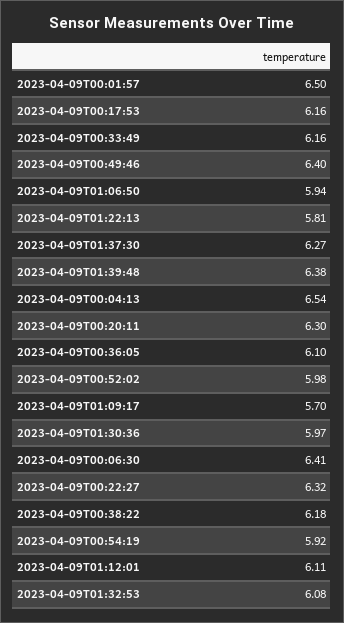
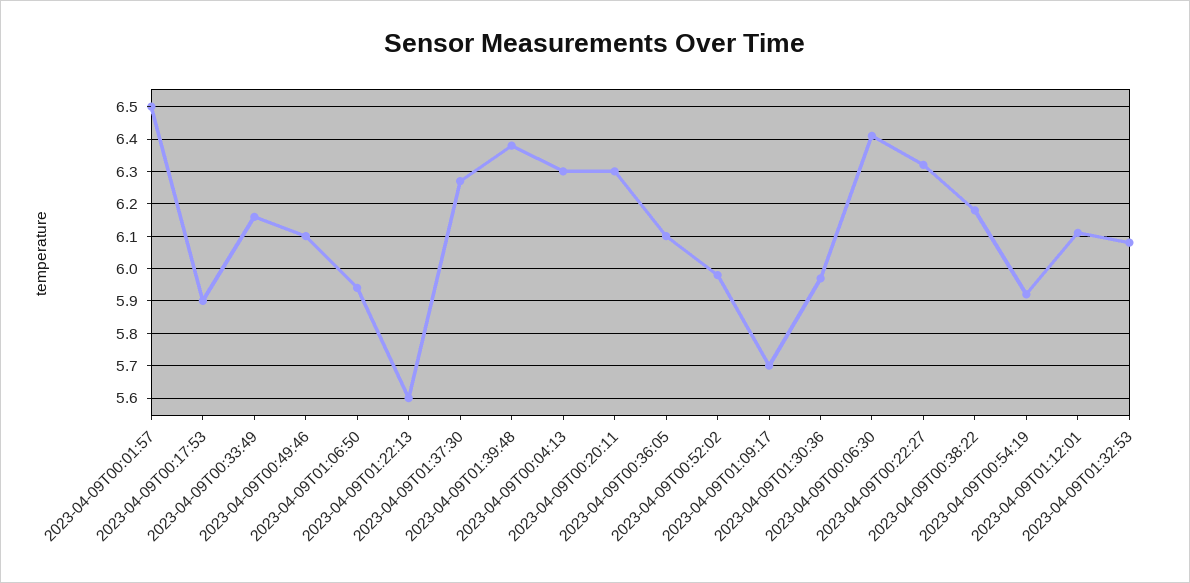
2023-04-09T00:17:53: 6.16 -> 5.9
2023-04-09T00:49:46: 6.4 -> 6.1
2023-04-09T01:22:13: 5.81 -> 5.6
2023-04-09T00:04:13: 6.54 -> 6.3

